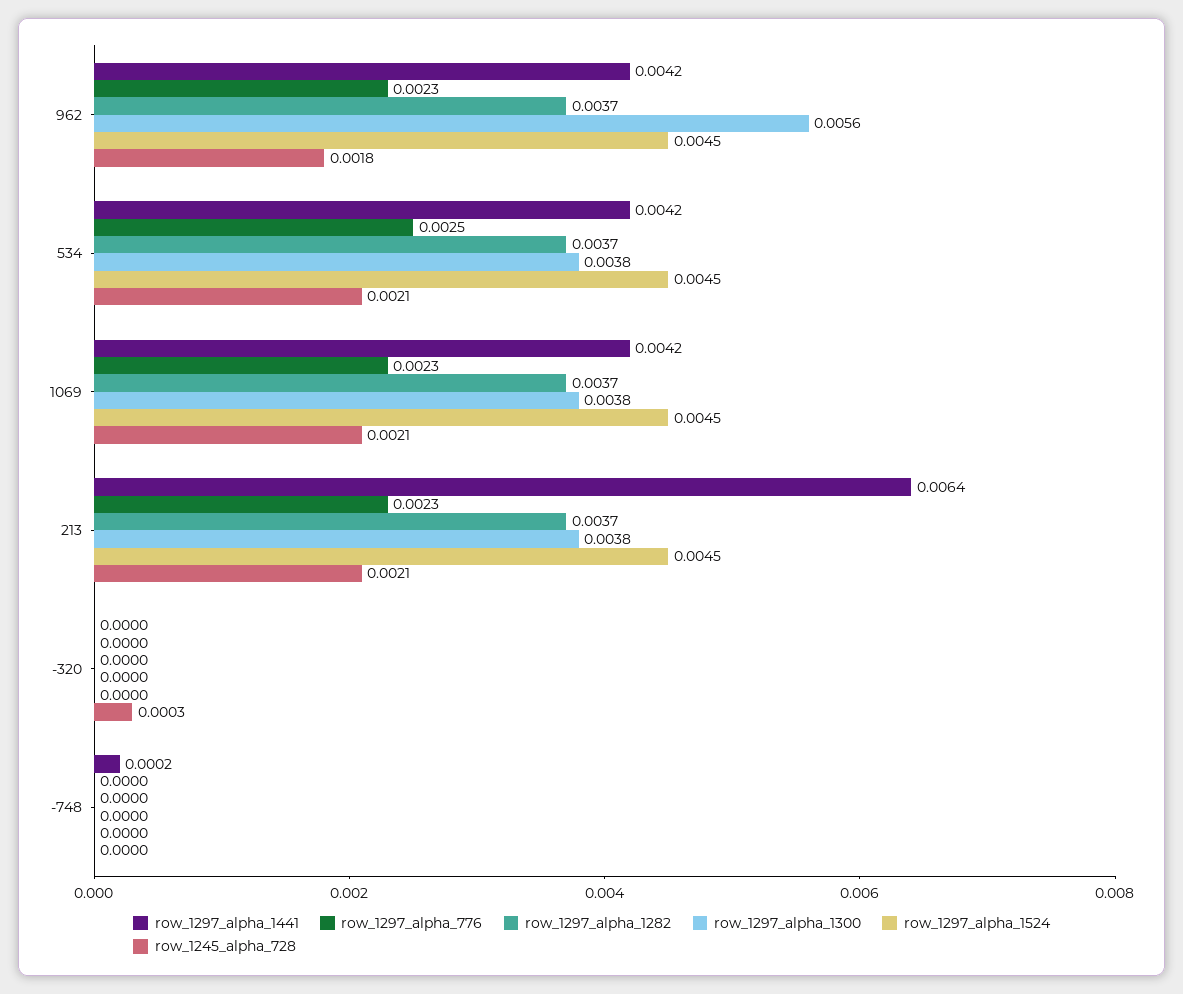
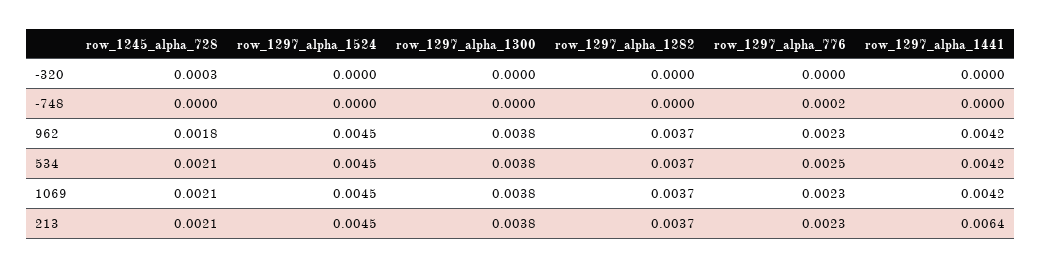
row_1297_alpha_1300, 962: 0.0056 -> 0.0038
row_1297_alpha_1441, -748: 0.0002 -> 0
row_1297_alpha_776, -748: 0 -> 0.0002

